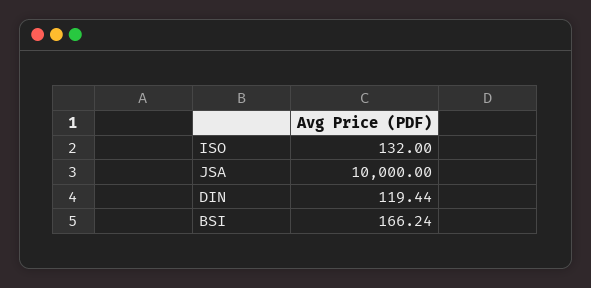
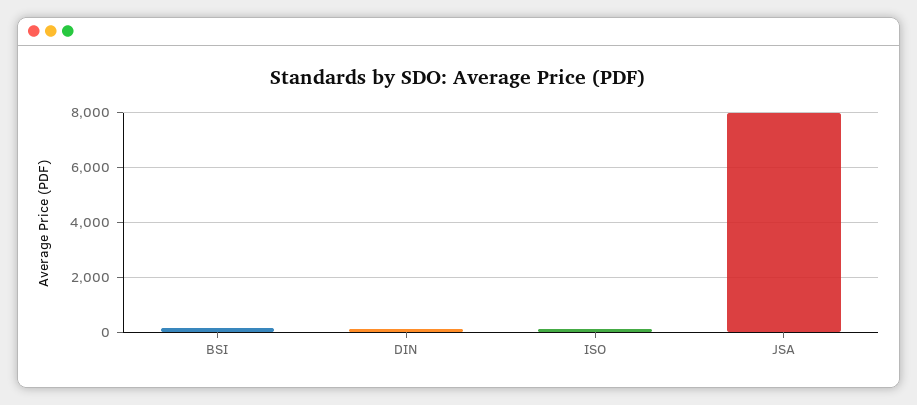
JSA: 10000 -> 8000

